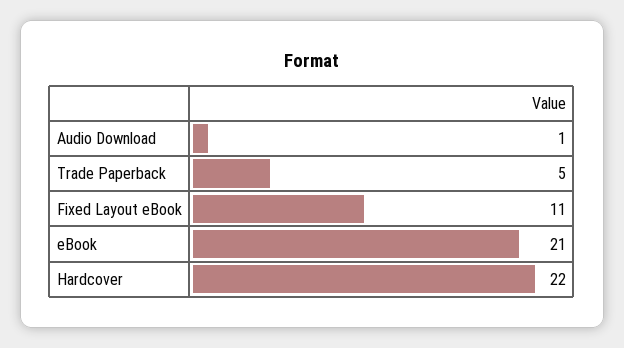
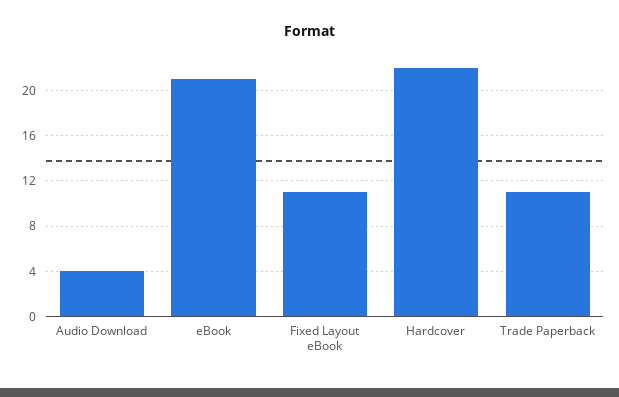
Audio Download: 1 -> 4
Trade Paperback: 5 -> 11

